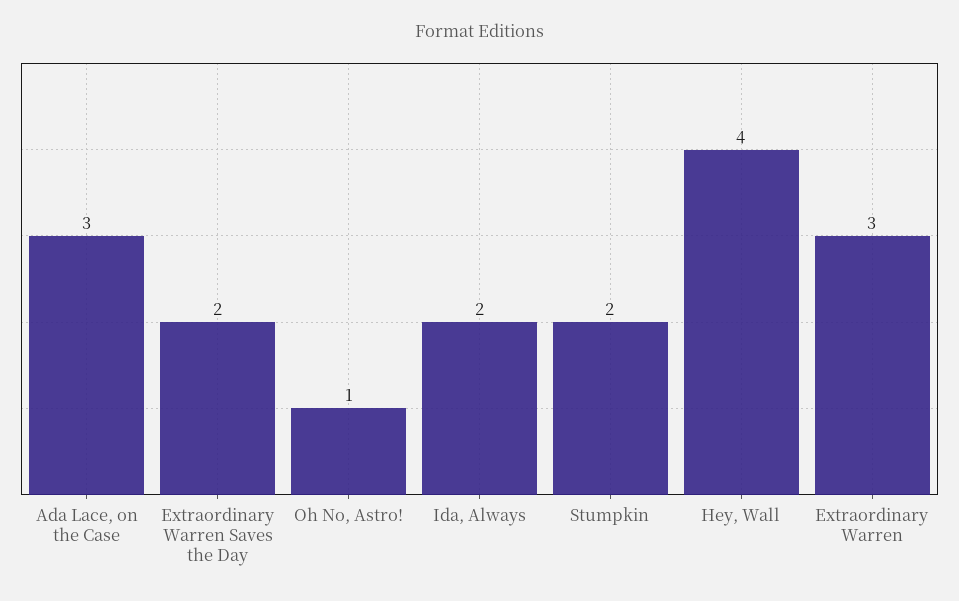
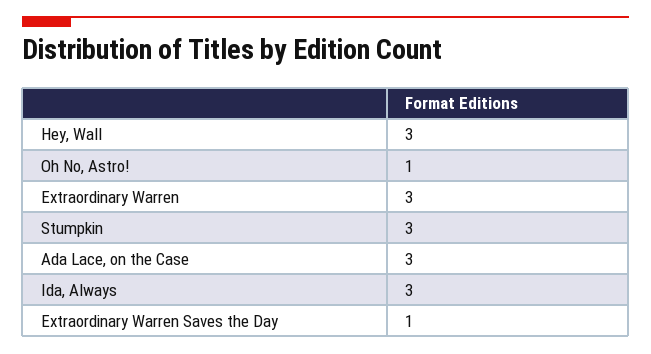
Extraordinary Warren Saves the Day: 2 -> 1
Ida, Always: 2 -> 3
Stumpkin: 2 -> 3
Hey, Wall: 4 -> 3

